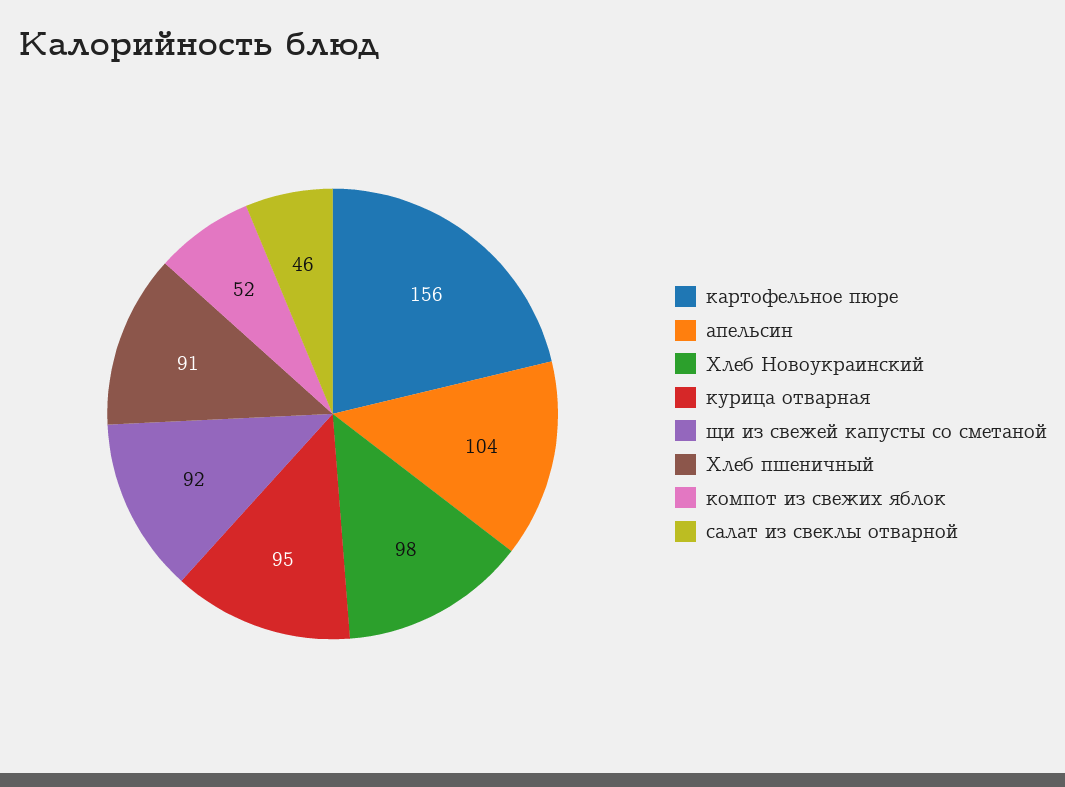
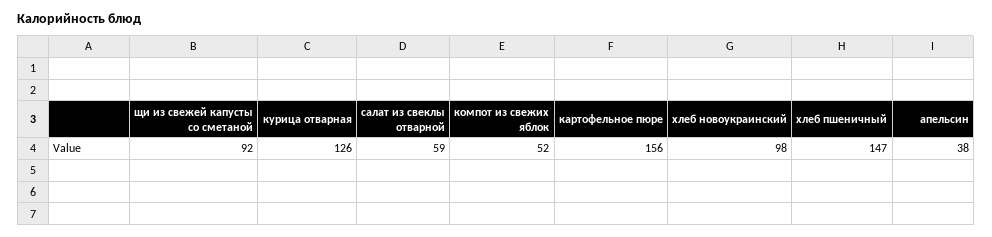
апельсин: 104 -> 38
курица отварная: 95 -> 126
Хлеб пшеничный: 91 -> 147
салат из свеклы отварной: 46 -> 59

